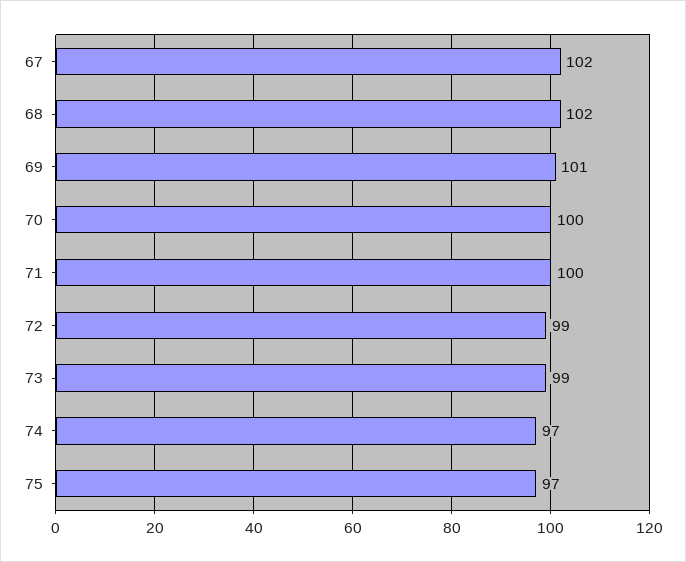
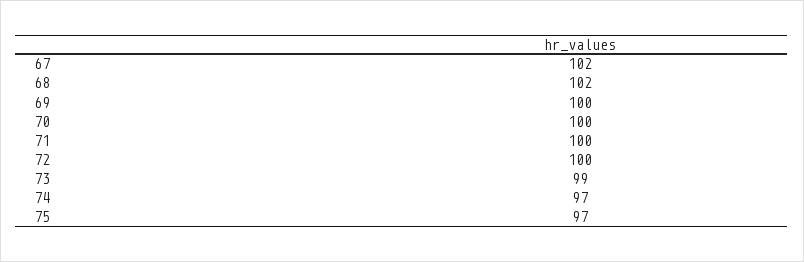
69: 101 -> 100
72: 99 -> 100

